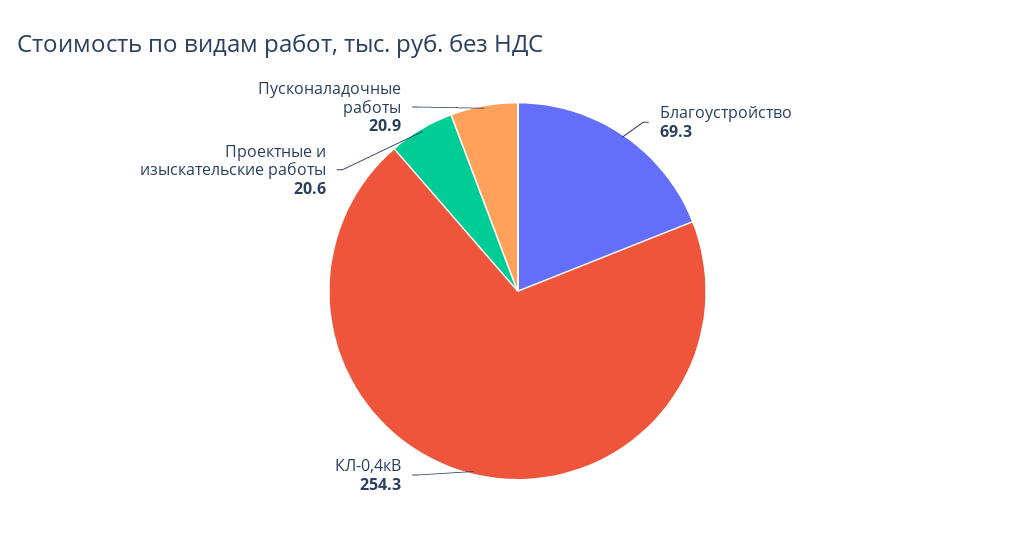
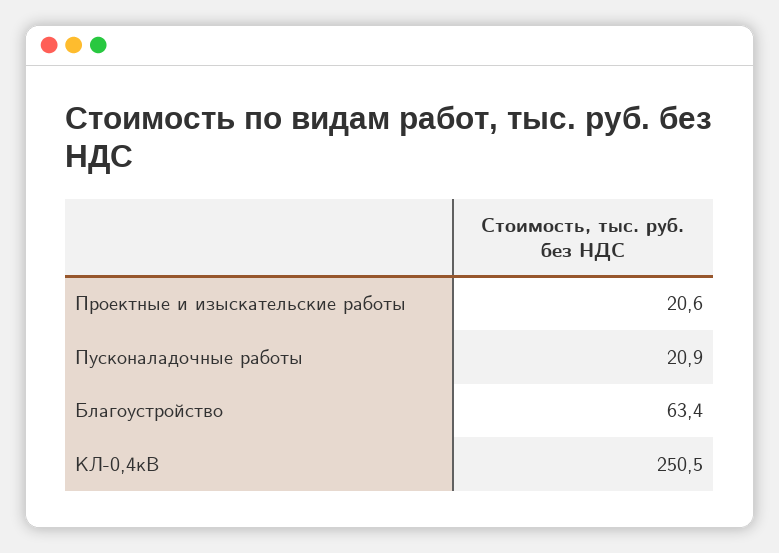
Благоустройство: 69.3 -> 63.4
КЛ-0,4кВ: 254.3 -> 250.5

